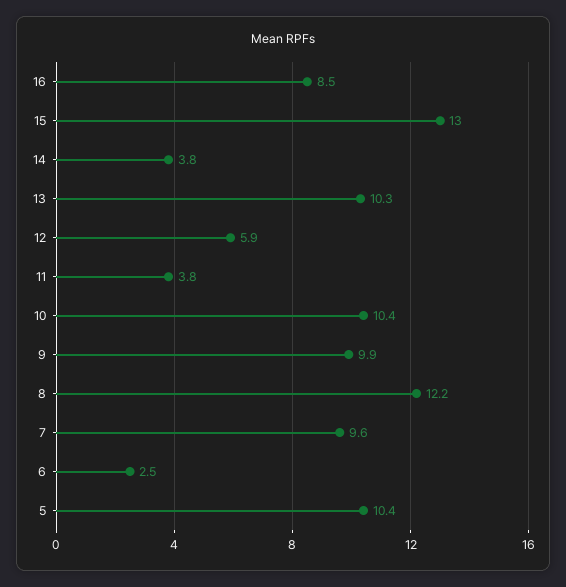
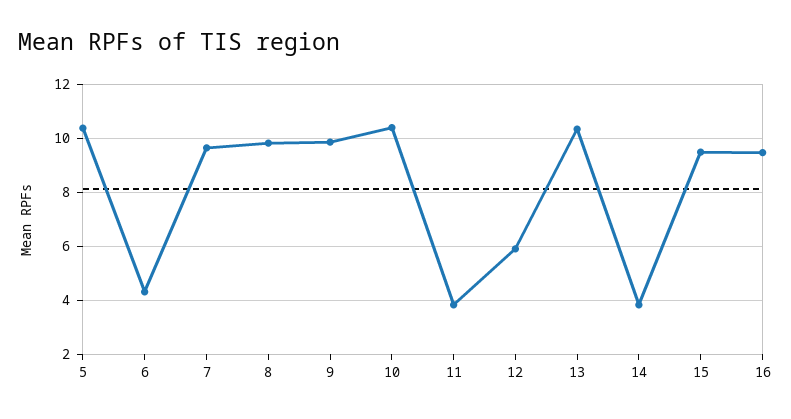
16: 8.5 -> 9.5
15: 13 -> 9.5
8: 12.2 -> 9.75
6: 2.5 -> 4.25

